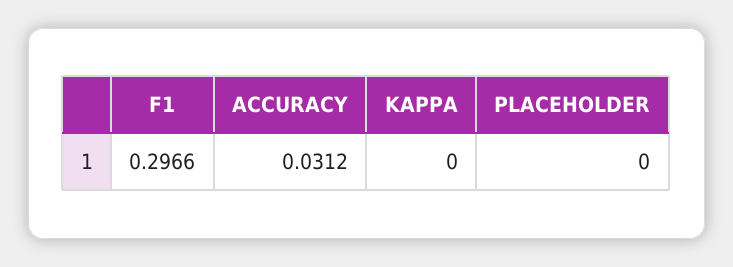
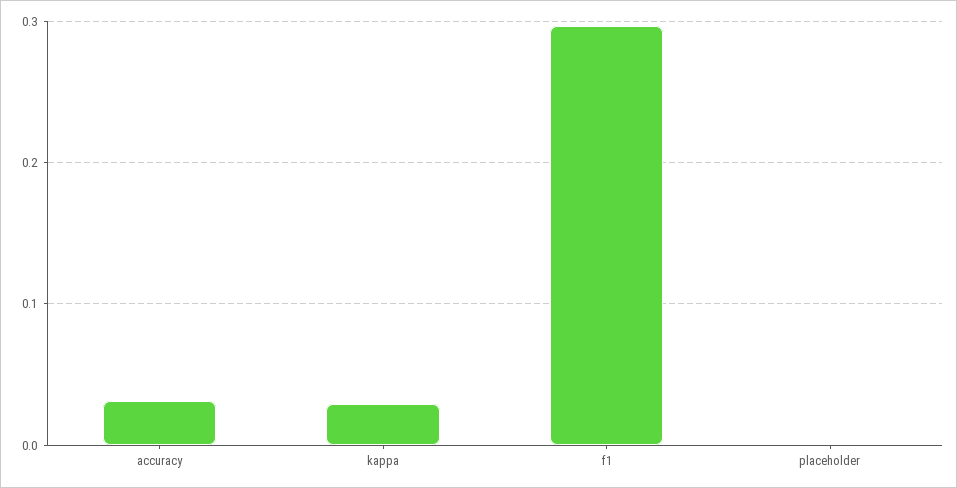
KAPPA: 0 -> 0.03

